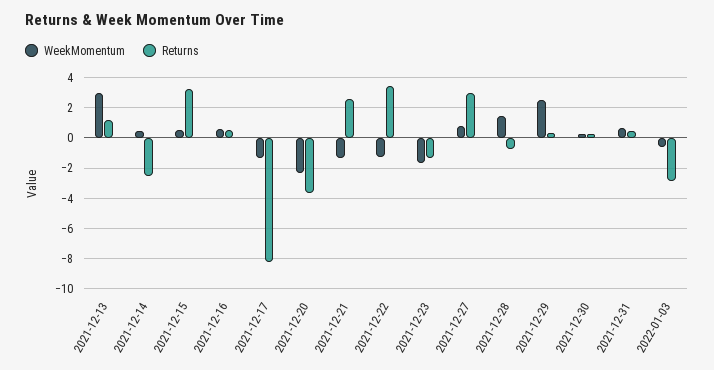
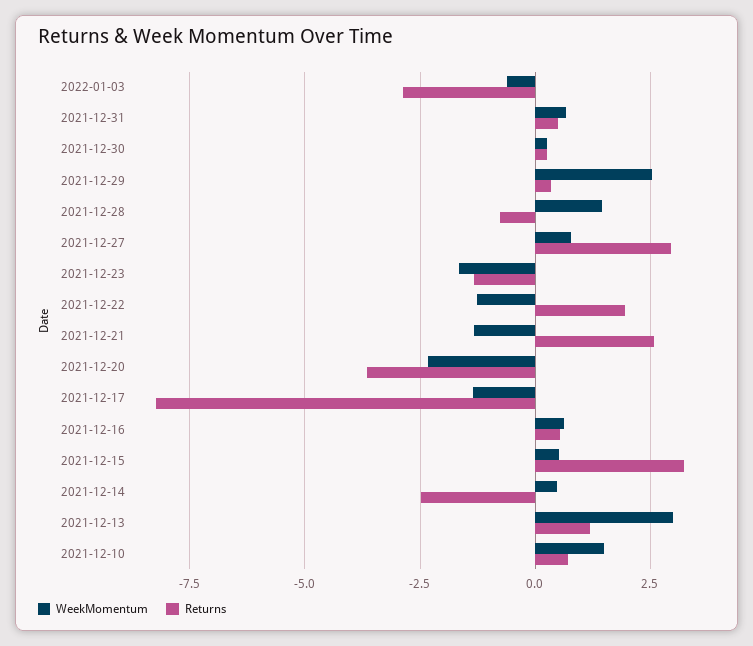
Returns, 2021-12-22: 3.5 -> 2
WeekMomentum, 2021-12-10: none -> 1.5
Returns, 2021-12-10: none -> 0.75

